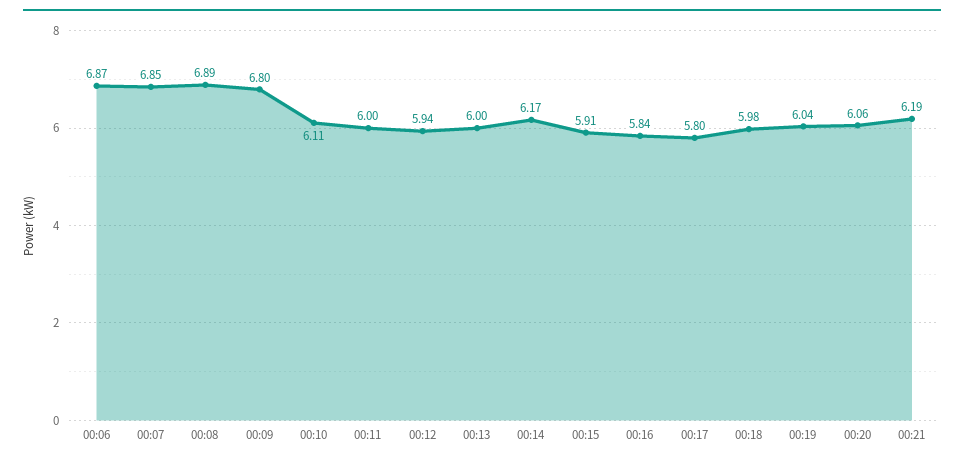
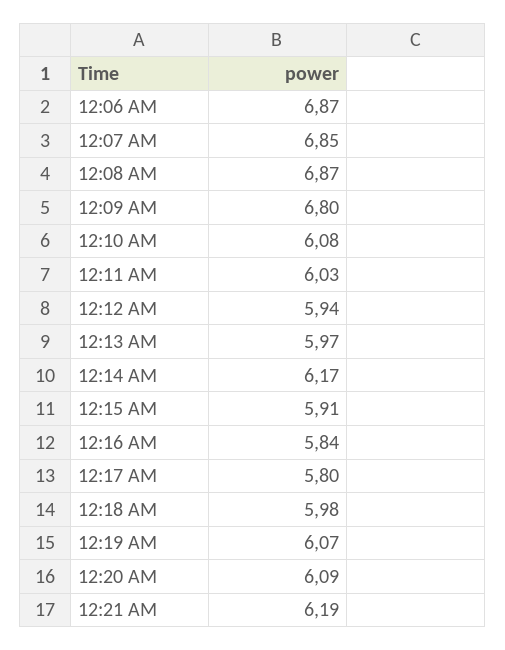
00:08: 6.89 -> 6.87
00:10: 6.11 -> 6.08
00:11: 6 -> 6.03
00:13: 6 -> 5.97
00:19: 6.04 -> 6.07
00:20: 6.06 -> 6.09

